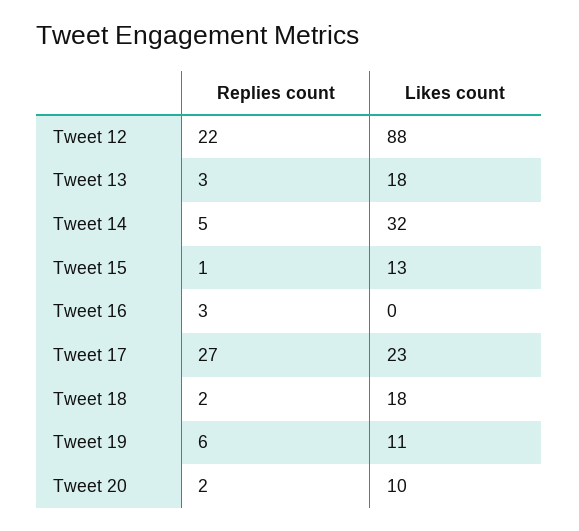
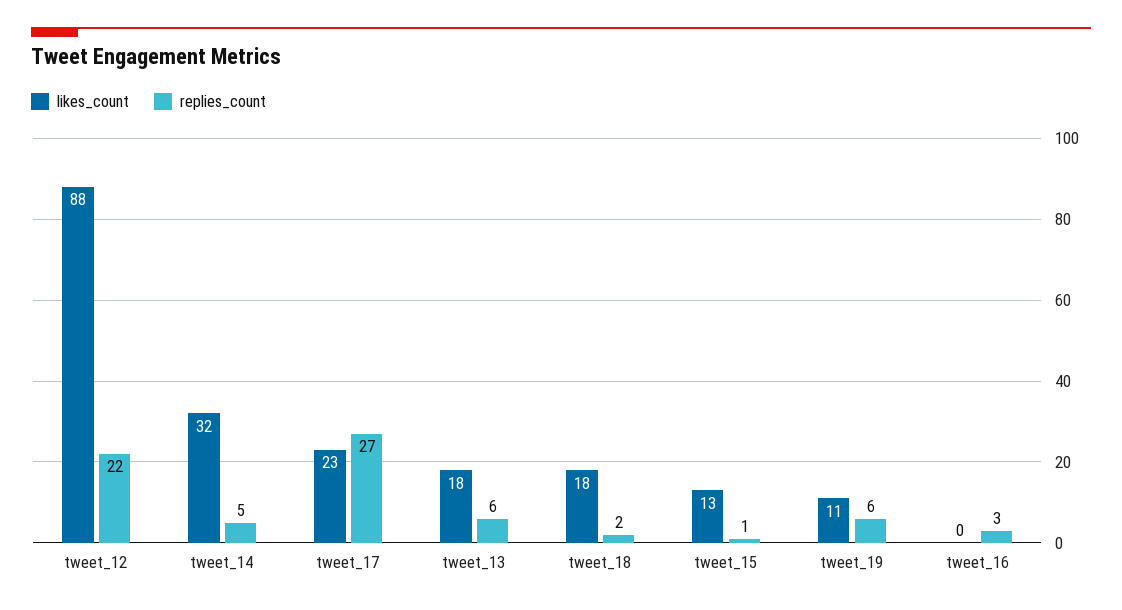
Replies count, Tweet 13: 3 -> 6
Replies count, Tweet 20: 2 -> none
Likes count, Tweet 20: 10 -> none

